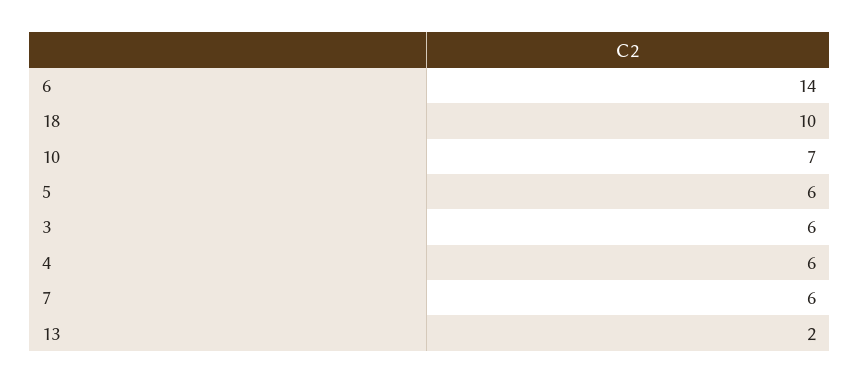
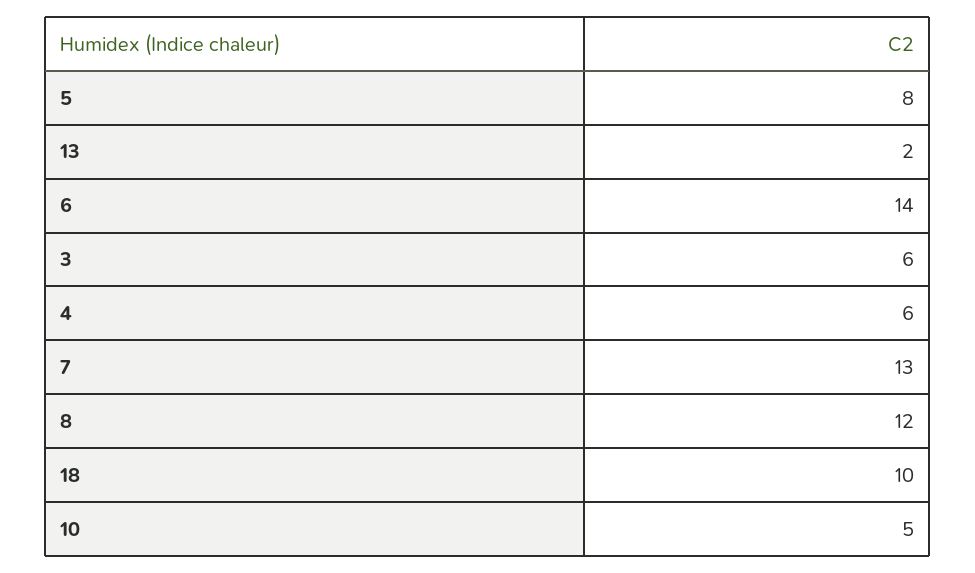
10: 7 -> 5
5: 6 -> 8
7: 6 -> 13
8: none -> 12

